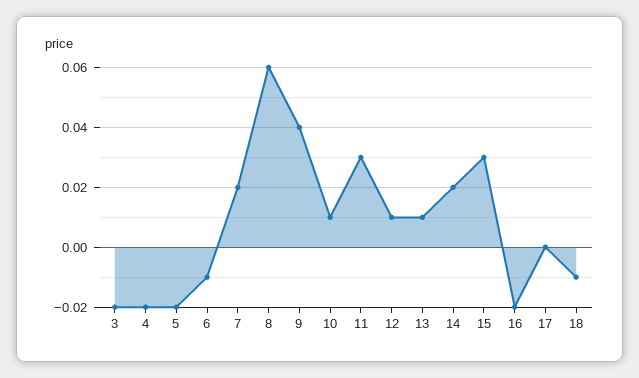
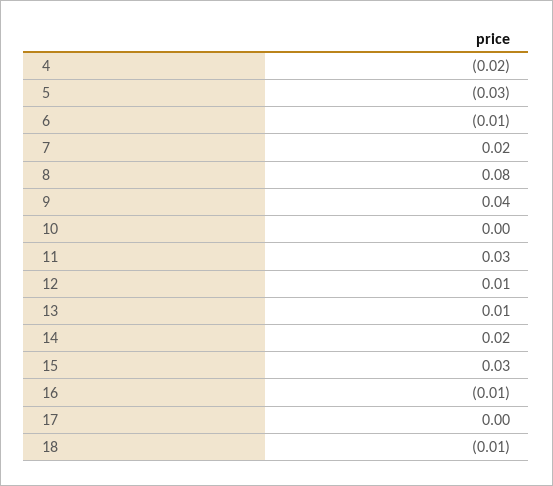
3: -0.02 -> none
5: -0.02 -> -0.03
8: 0.06 -> 0.08
10: 0.01 -> 0
16: -0.02 -> -0.01

